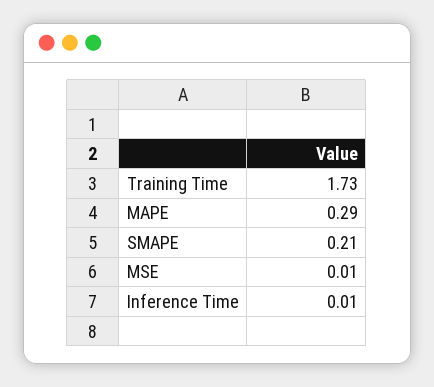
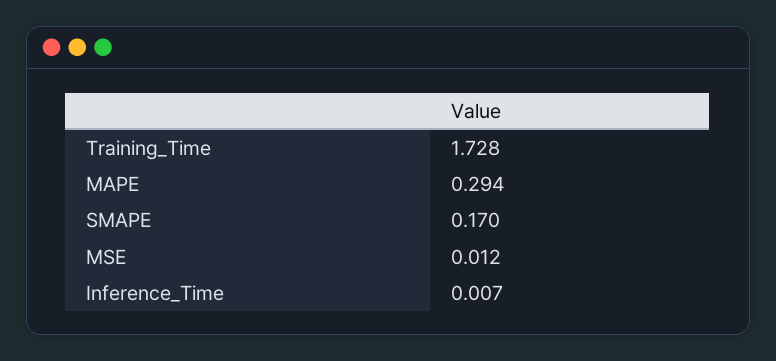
SMAPE: 0.21 -> 0.17

